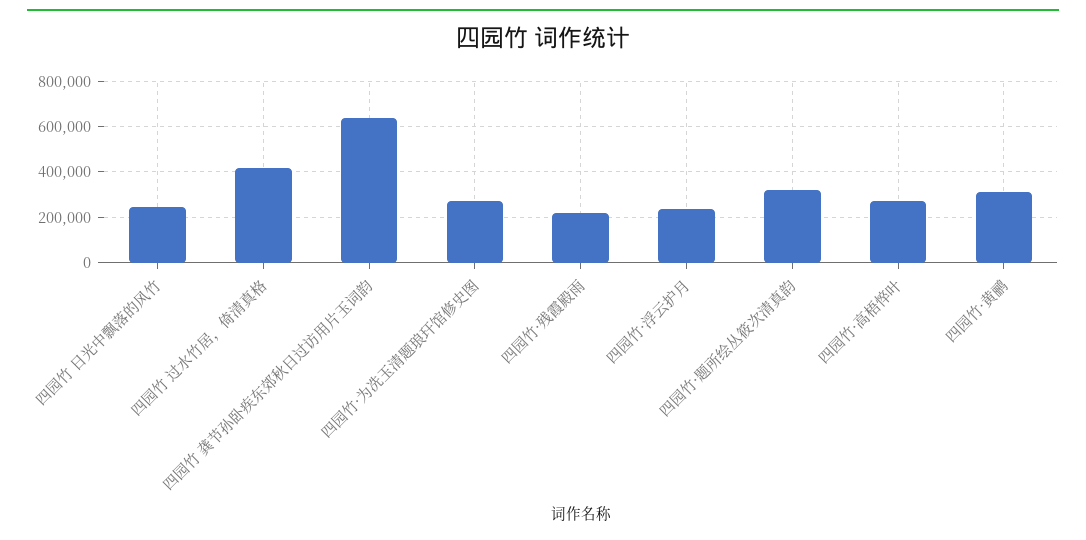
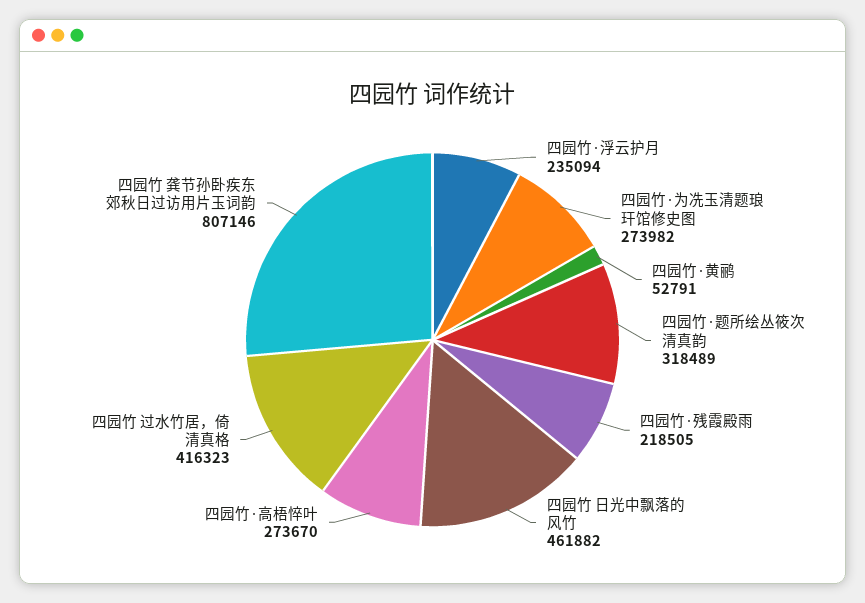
四园竹 日光中飘落的风竹: 250000 -> 461882
四园竹 龚节孙卧疾东郊秋日过访用片玉词韵: 650000 -> 807146
四园竹·黄鹂: 300000 -> 52791

